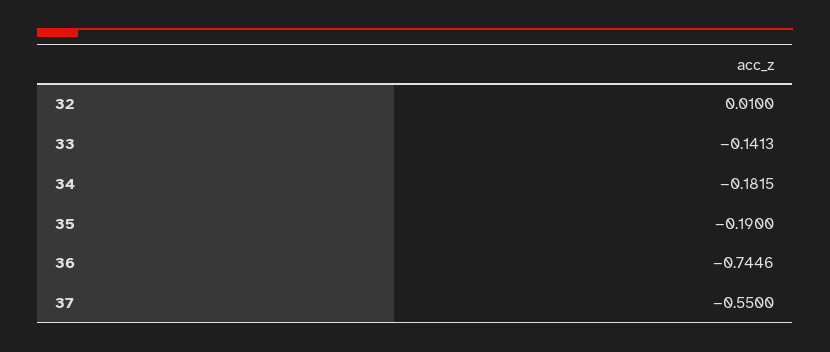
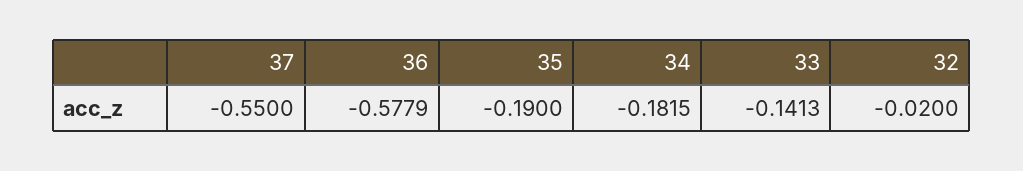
32: 0.01 -> -0.02
36: -0.7446 -> -0.5779

